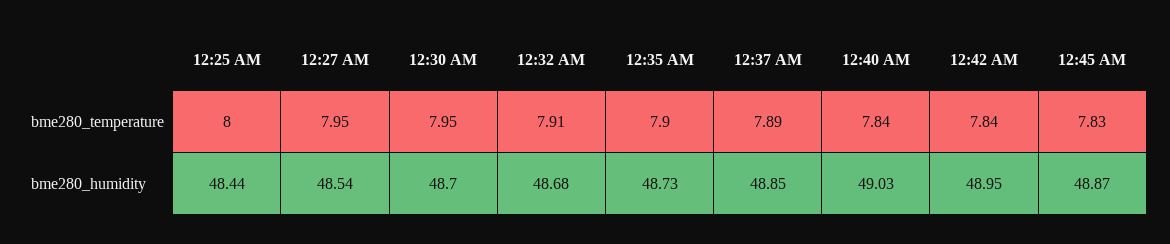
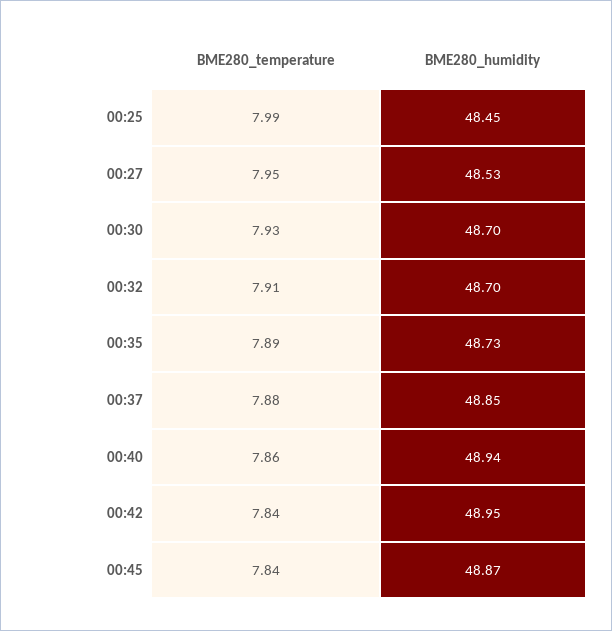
12:25 AM, bme280_temperature: 8 -> 7.99
12:30 AM, bme280_temperature: 7.95 -> 7.93
12:35 AM, bme280_temperature: 7.9 -> 7.89
12:37 AM, bme280_temperature: 7.89 -> 7.88
12:40 AM, bme280_temperature: 7.84 -> 7.86
12:45 AM, bme280_temperature: 7.83 -> 7.84
12:25 AM, bme280_humidity: 48.44 -> 48.45
12:27 AM, bme280_humidity: 48.54 -> 48.53
12:32 AM, bme280_humidity: 48.68 -> 48.7
12:40 AM, bme280_humidity: 49.03 -> 48.94

